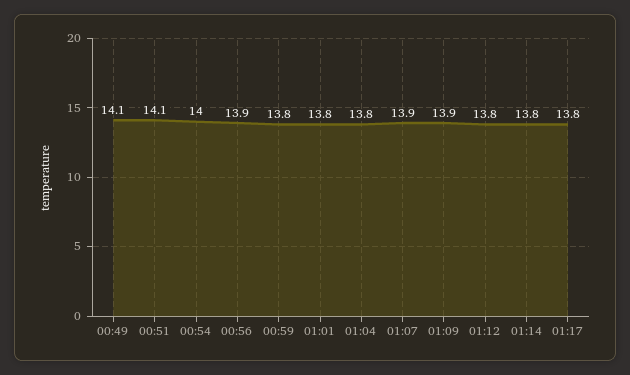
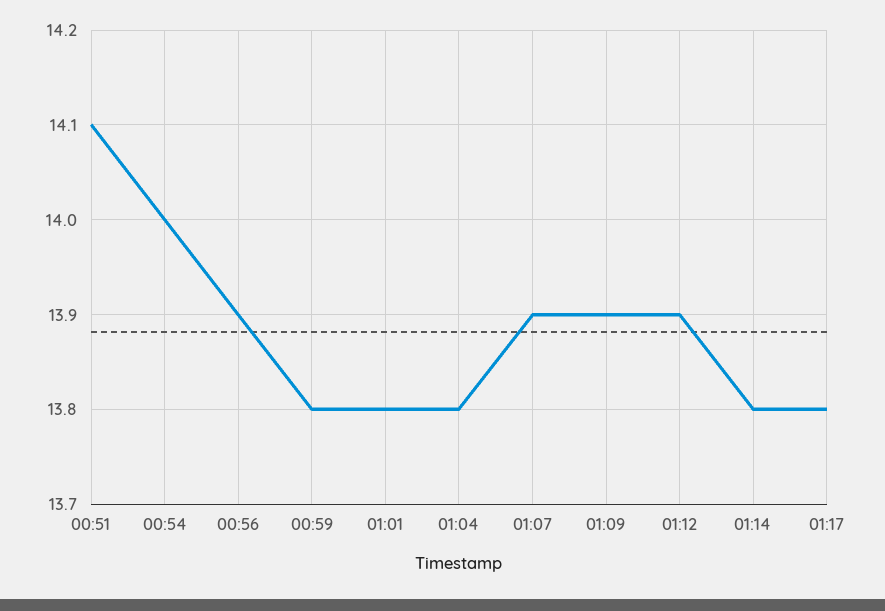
00:49: 14.1 -> none
01:12: 13.8 -> 13.9

